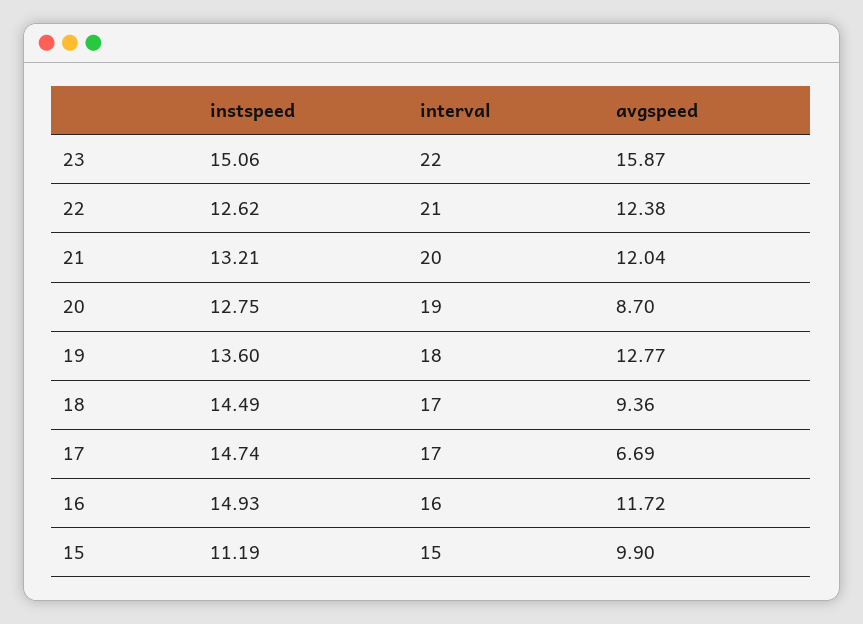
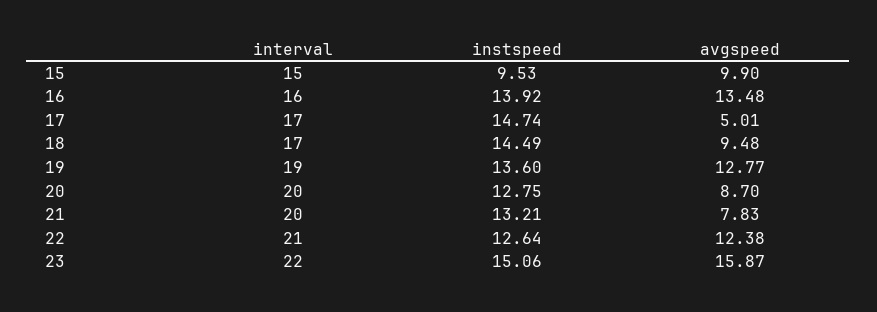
instspeed, 22: 12.62 -> 12.64
avgspeed, 21: 12.04 -> 7.83
interval, 20: 19 -> 20
interval, 19: 18 -> 19
avgspeed, 18: 9.36 -> 9.48
avgspeed, 17: 6.69 -> 5.01
instspeed, 16: 14.93 -> 13.92
avgspeed, 16: 11.72 -> 13.48
instspeed, 15: 11.19 -> 9.53

